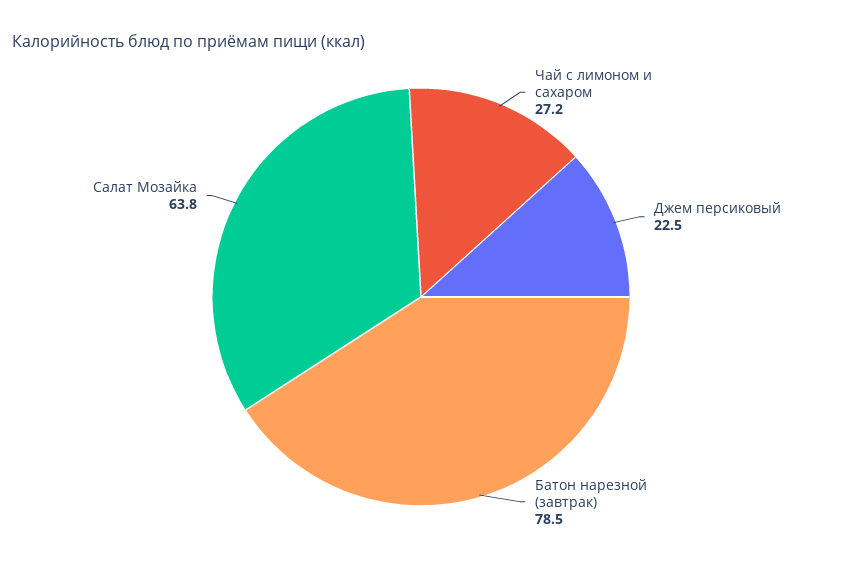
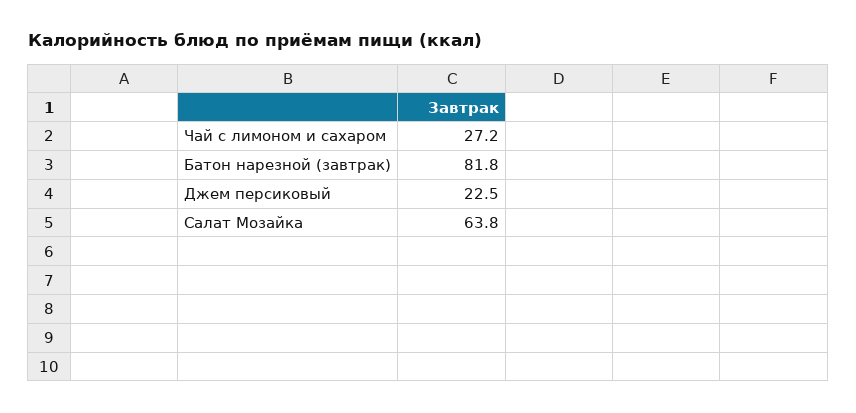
Батон нарезной (завтрак): 78.5 -> 81.8

